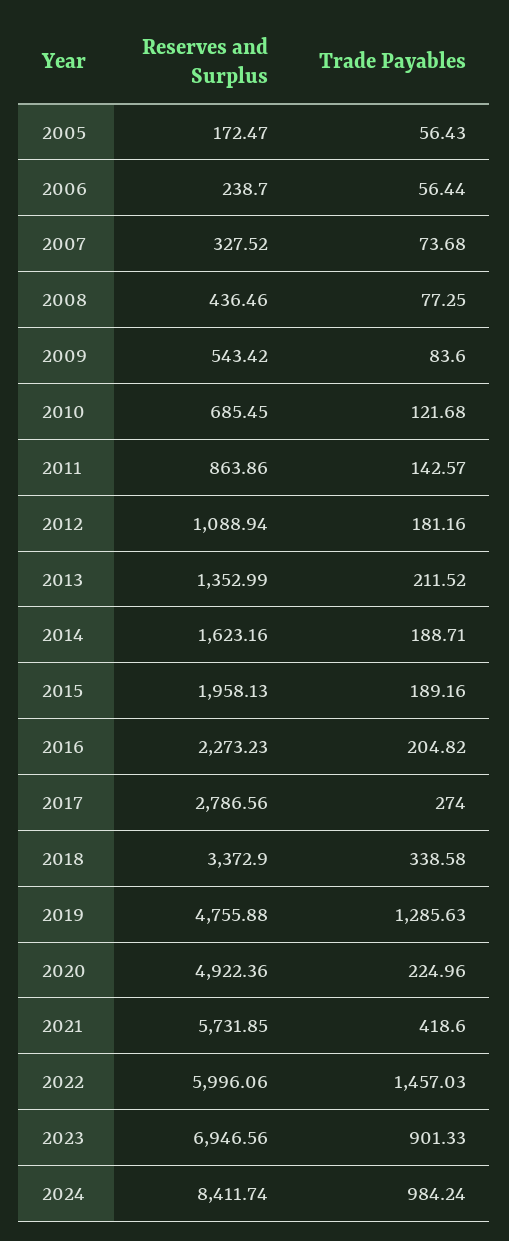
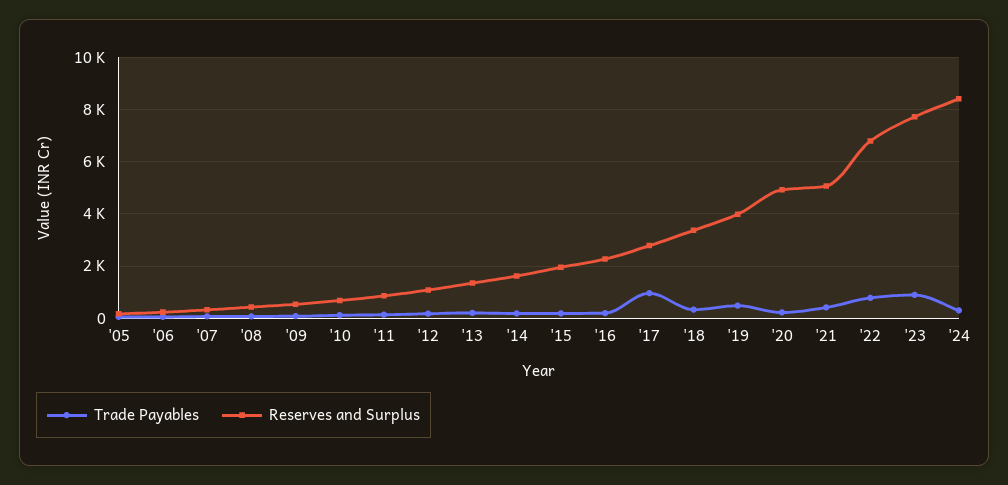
Trade Payables, 2017: 274 -> 1000
Reserves and Surplus, 2019: 4755.88 -> 4000
Trade Payables, 2019: 1285.63 -> 500
Reserves and Surplus, 2021: 5731.85 -> 5000
Reserves and Surplus, 2022: 5996.06 -> 6750
Trade Payables, 2022: 1457.03 -> 750
Reserves and Surplus, 2023: 6946.56 -> 7750
Trade Payables, 2024: 984.24 -> 250

